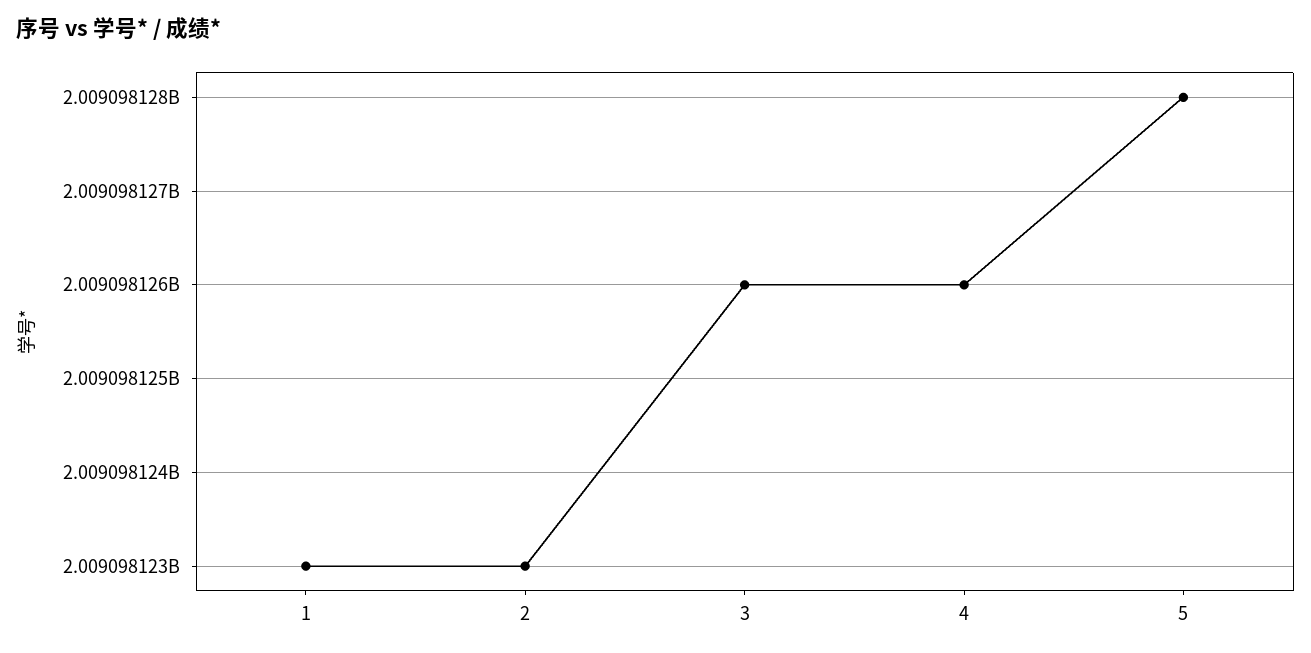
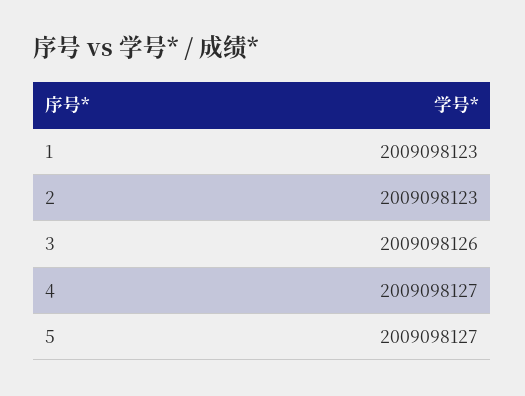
4: 2009098126 -> 2009098127
5: 2009098128 -> 2009098127

